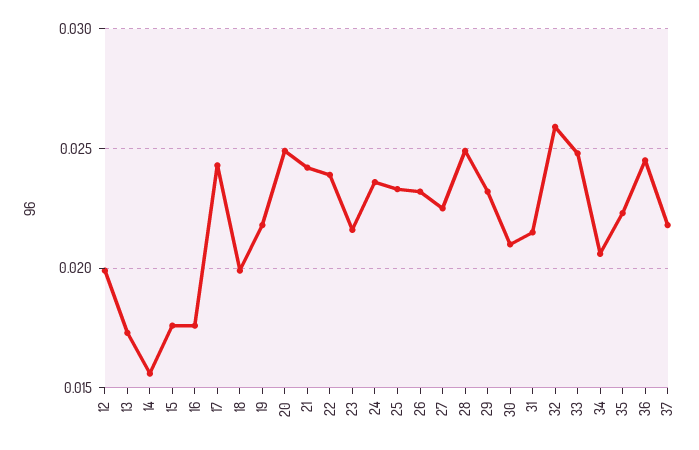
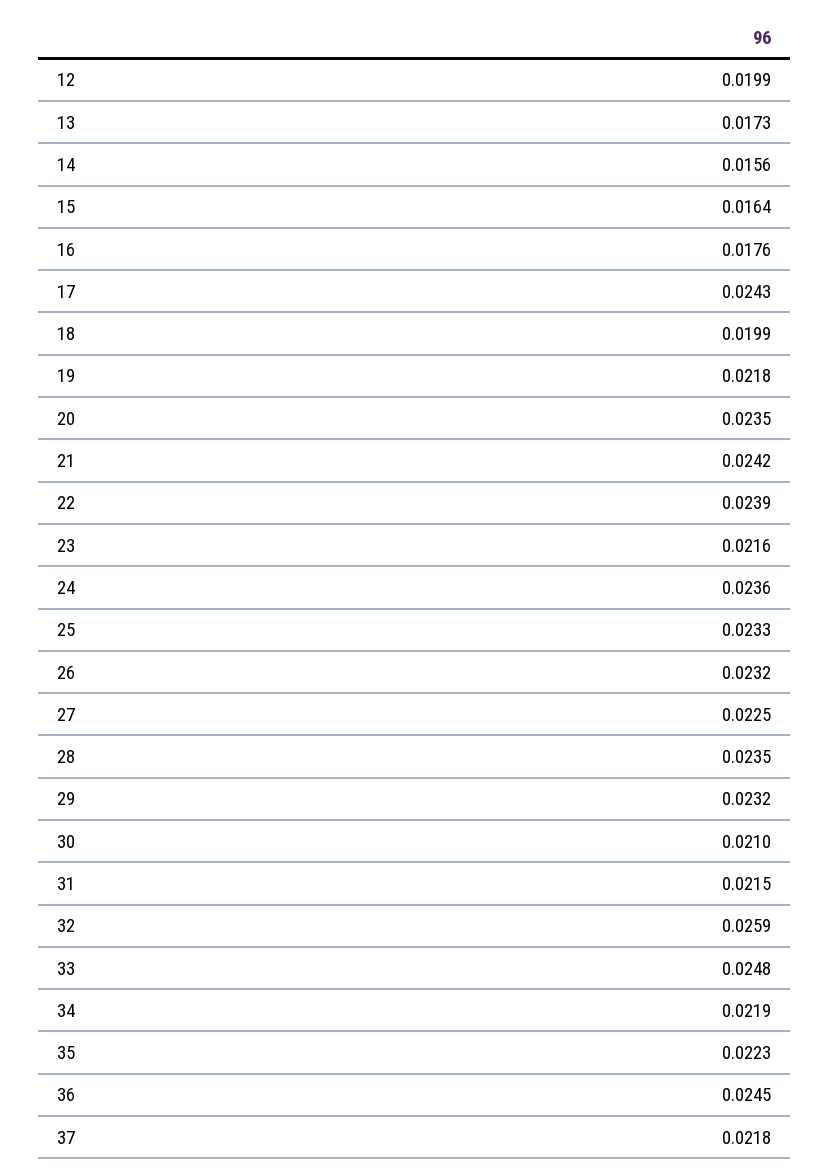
15: 0.0175 -> 0.0164
20: 0.025 -> 0.0235
28: 0.025 -> 0.0235
34: 0.0205 -> 0.0219

